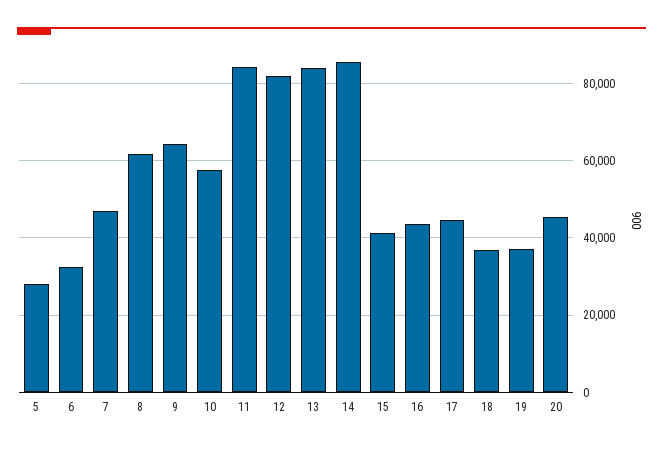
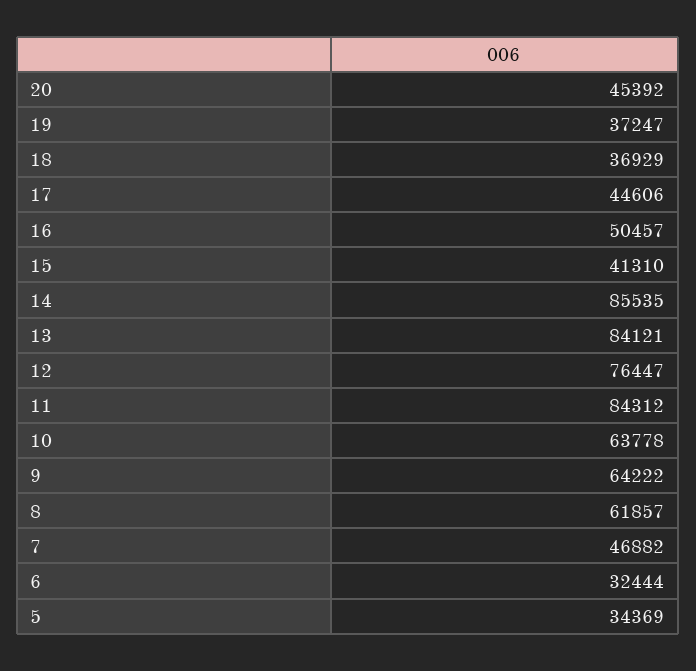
5: 28000 -> 34369
10: 58000 -> 63778
12: 82000 -> 76447
16: 44000 -> 50457

